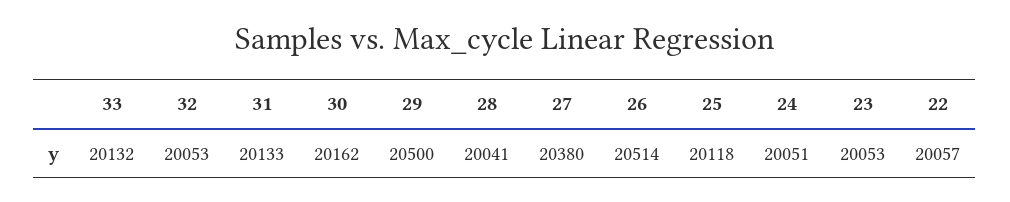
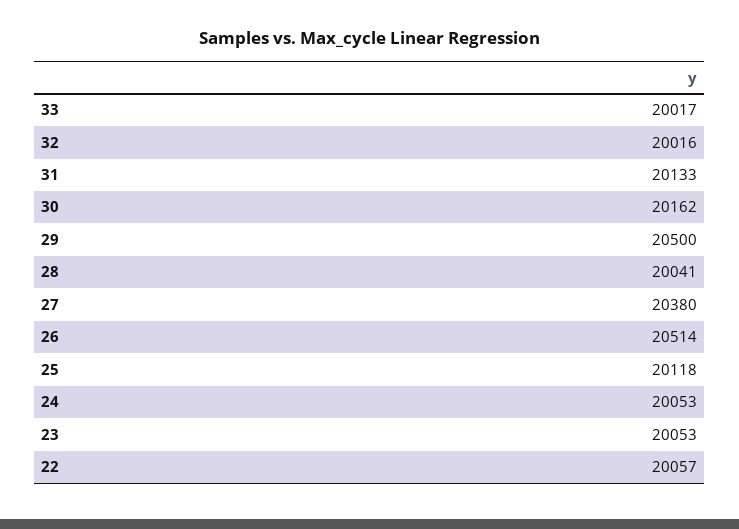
33: 20132 -> 20017
32: 20053 -> 20016
24: 20051 -> 20053

